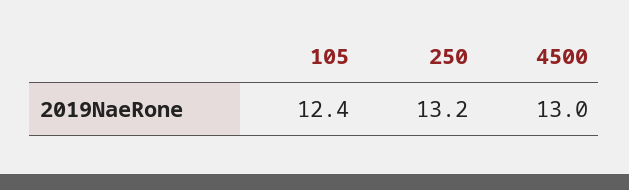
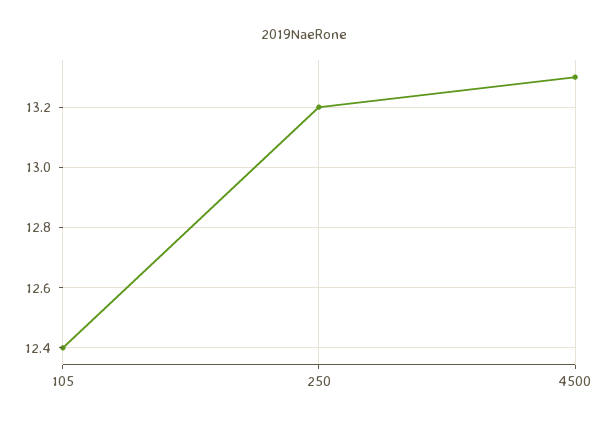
4500: 13 -> 13.3

